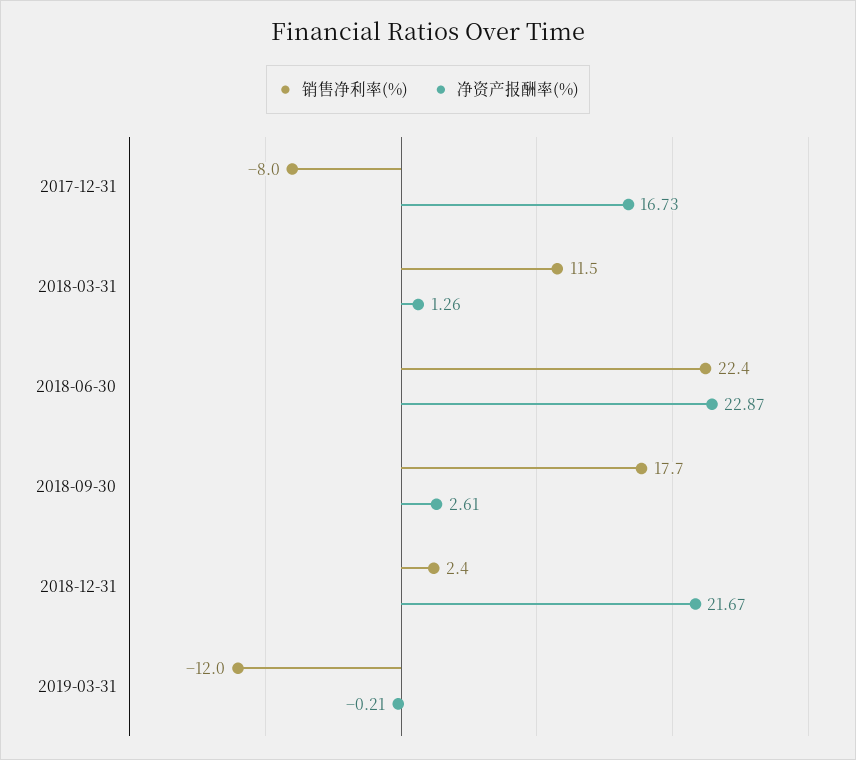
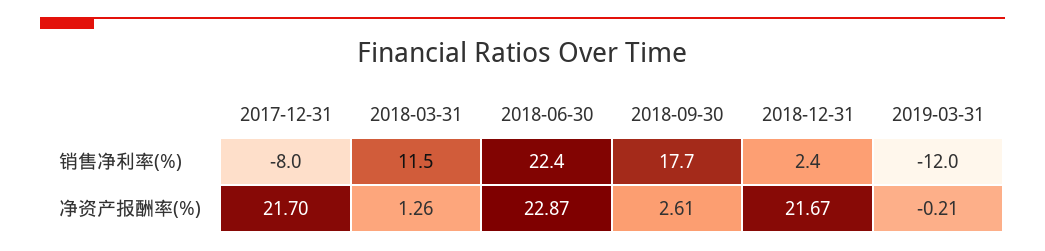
净资产报酬率(%), 2017-12-31: 16.73 -> 21.7

